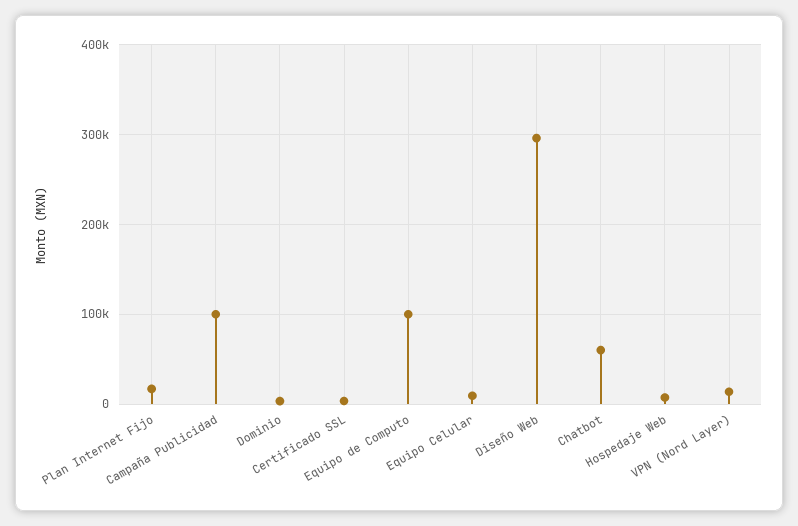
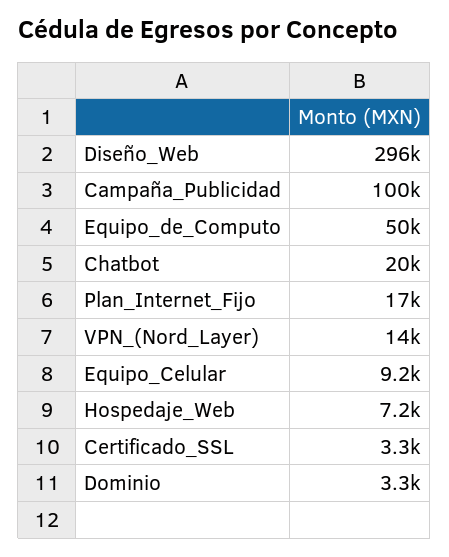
Equipo de Computo: 100000 -> 50000
Chatbot: 60000 -> 20000

